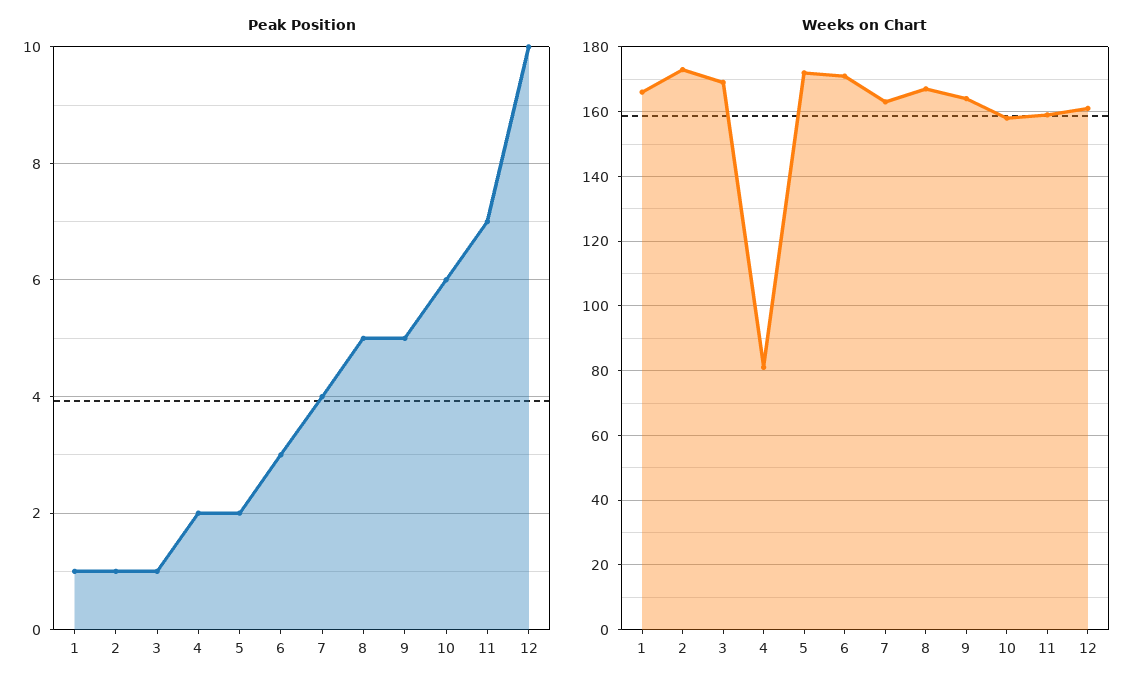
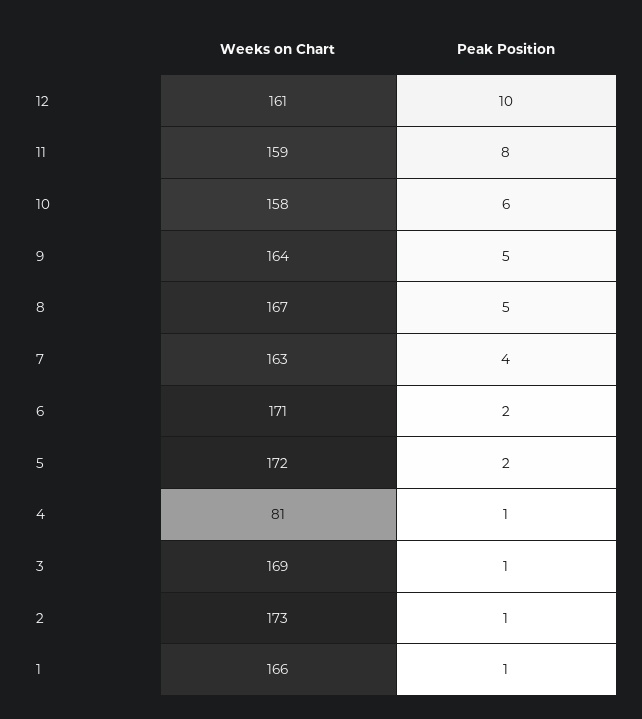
Peak Position, 4: 2 -> 1
Peak Position, 6: 3 -> 2
Peak Position, 11: 7 -> 8

